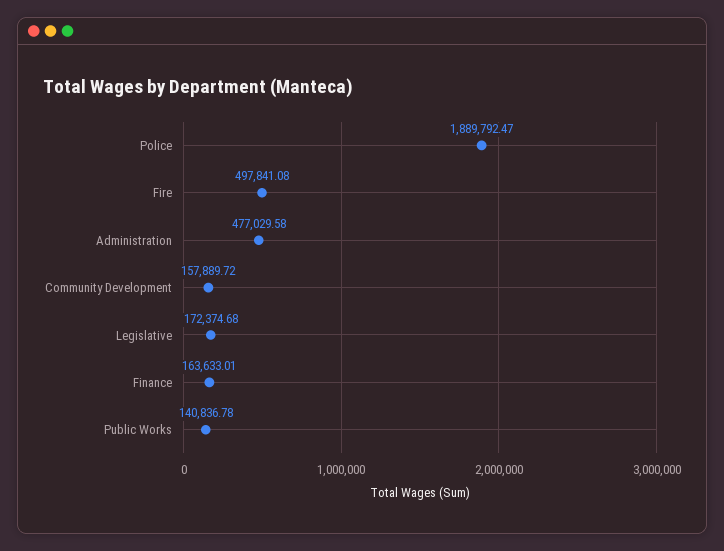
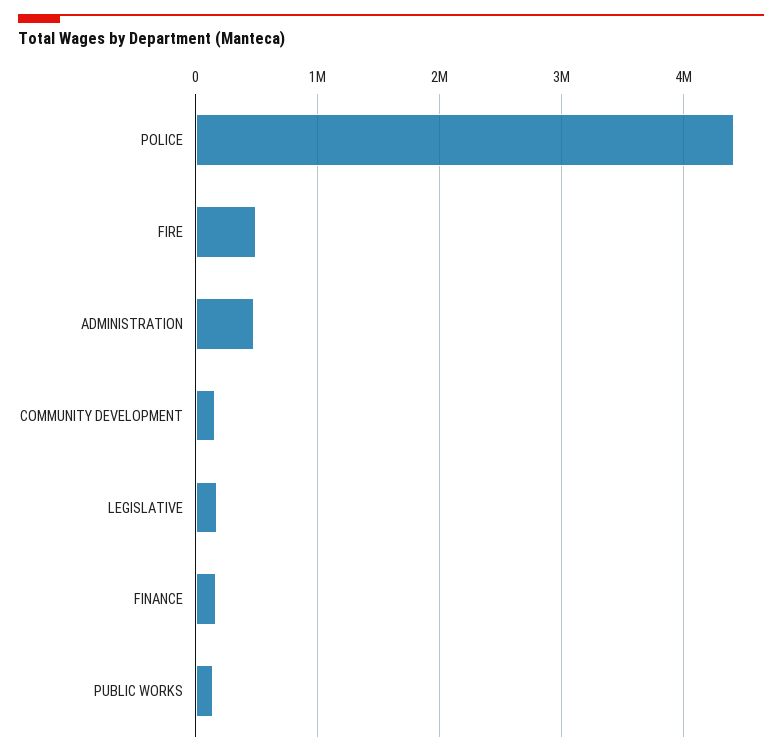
Police: 1889792.47 -> 4400000

